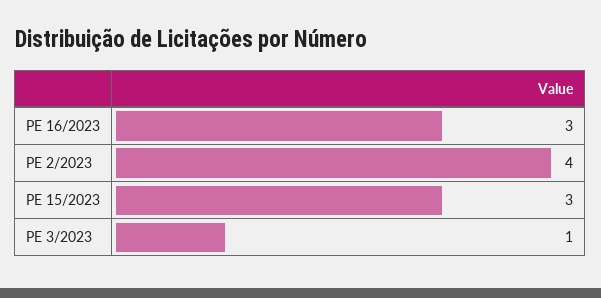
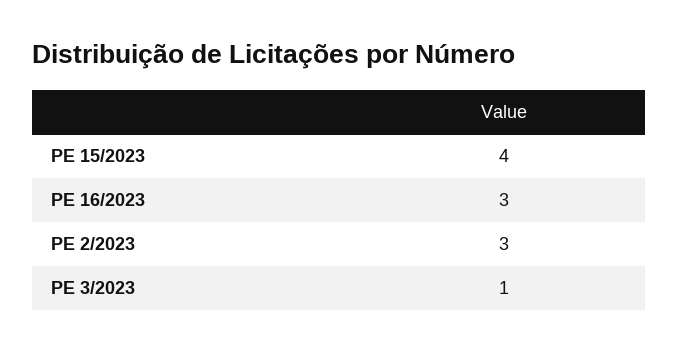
PE 2/2023: 4 -> 3
PE 15/2023: 3 -> 4

